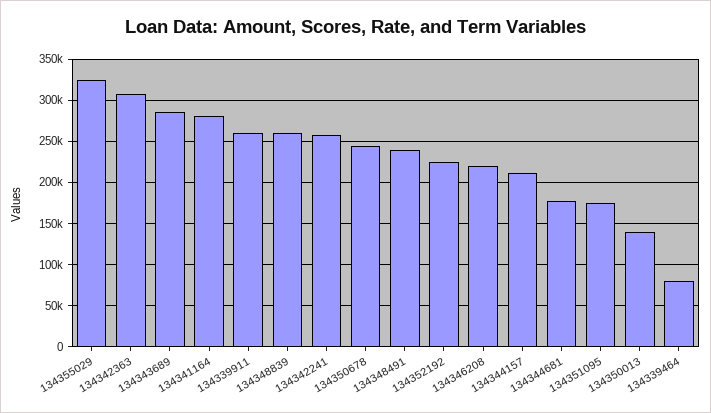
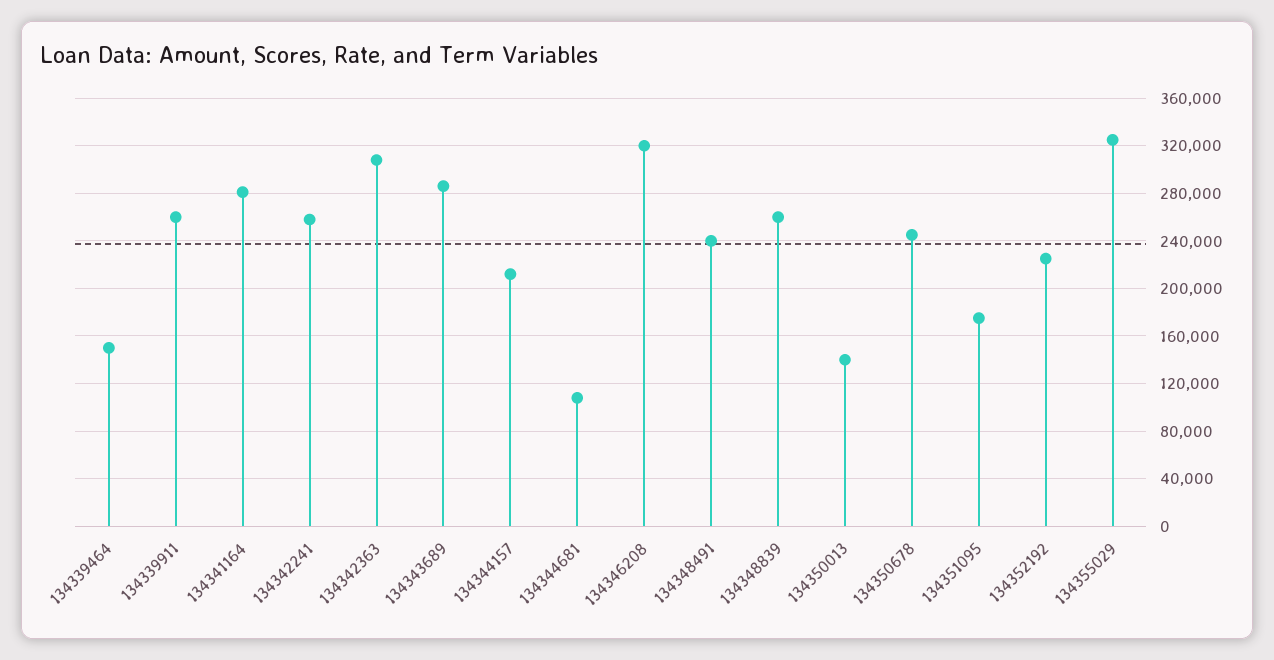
134346208: 220000 -> 320000
134344681: 180000 -> 110000
134339464: 80000 -> 150000

